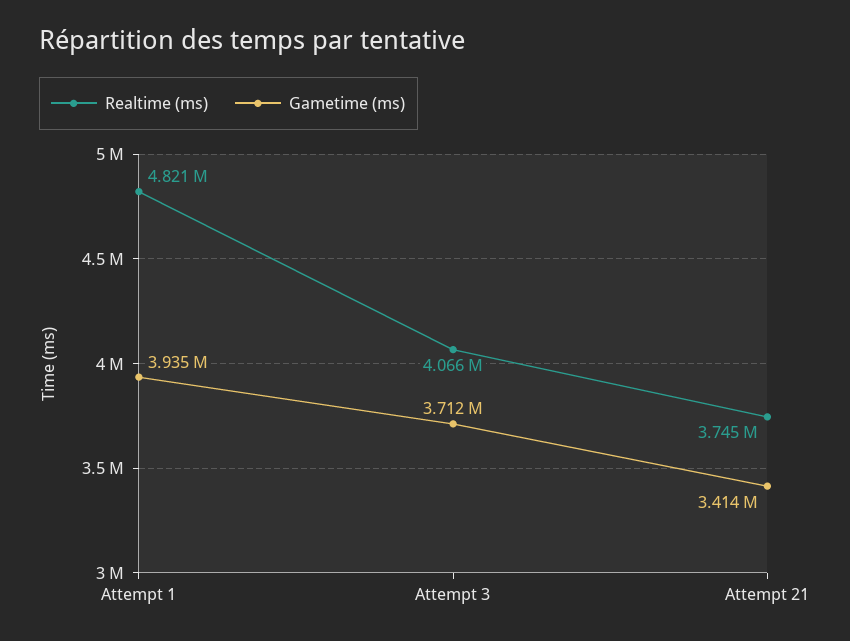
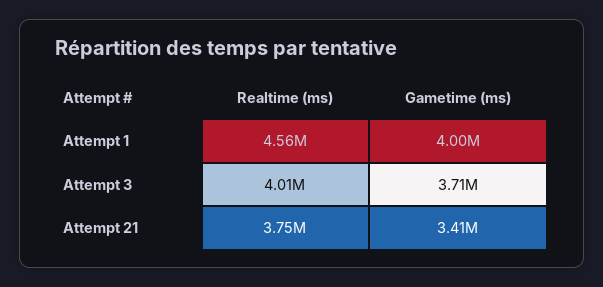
Realtime (ms), Attempt 1: 4821000 -> 4560000
Gametime (ms), Attempt 1: 3935000 -> 4000000
Realtime (ms), Attempt 3: 4066000 -> 4010000

